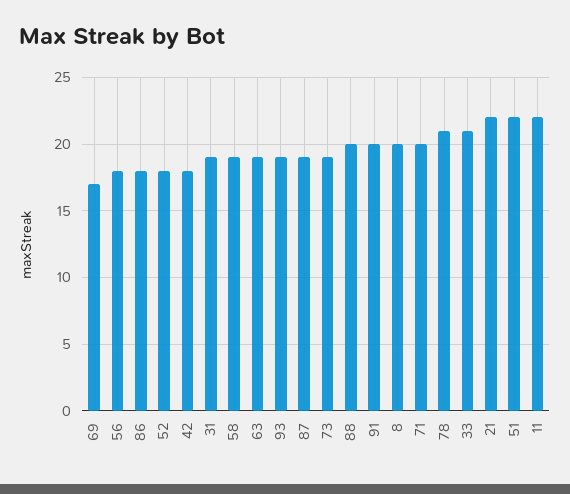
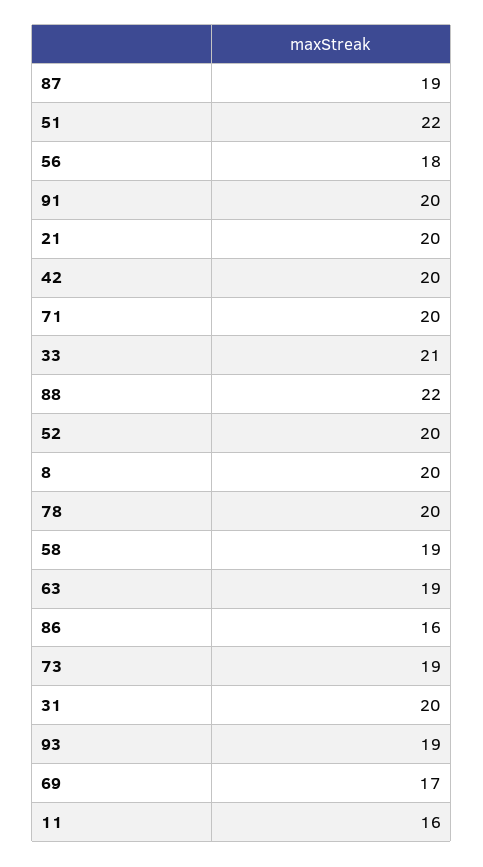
86: 18 -> 16
52: 18 -> 20
42: 18 -> 20
31: 19 -> 20
88: 20 -> 22
78: 21 -> 20
21: 22 -> 20
11: 22 -> 16

